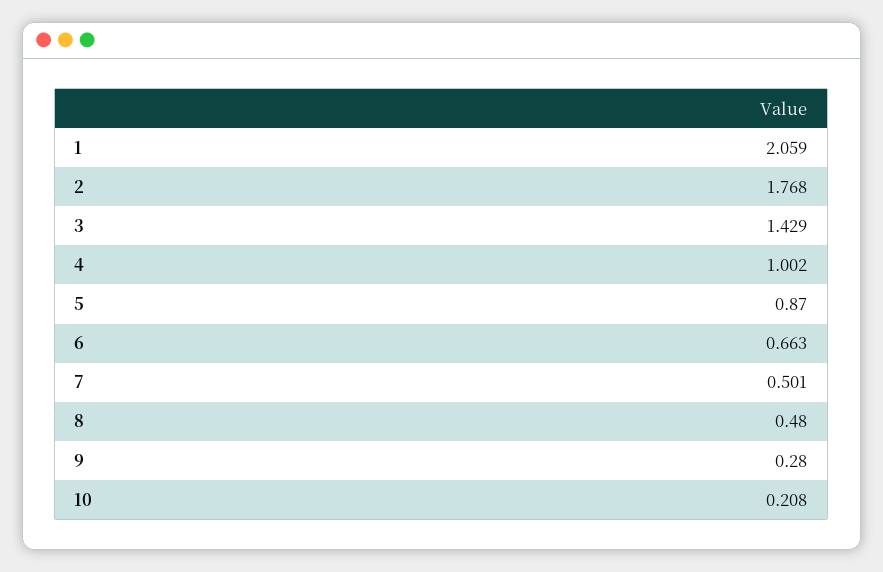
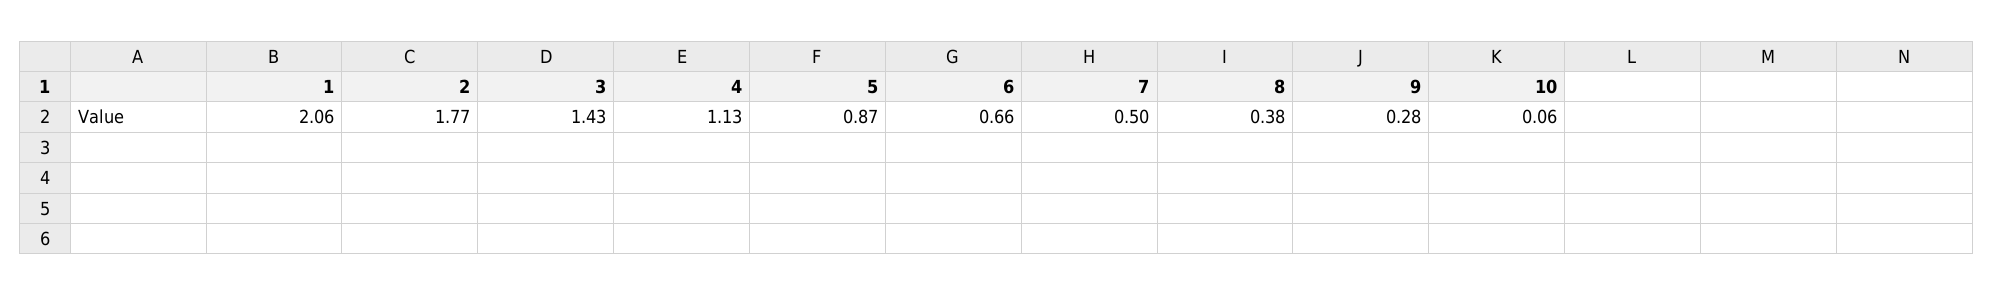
4: 1.002 -> 1.13
8: 0.48 -> 0.38
10: 0.208 -> 0.06

